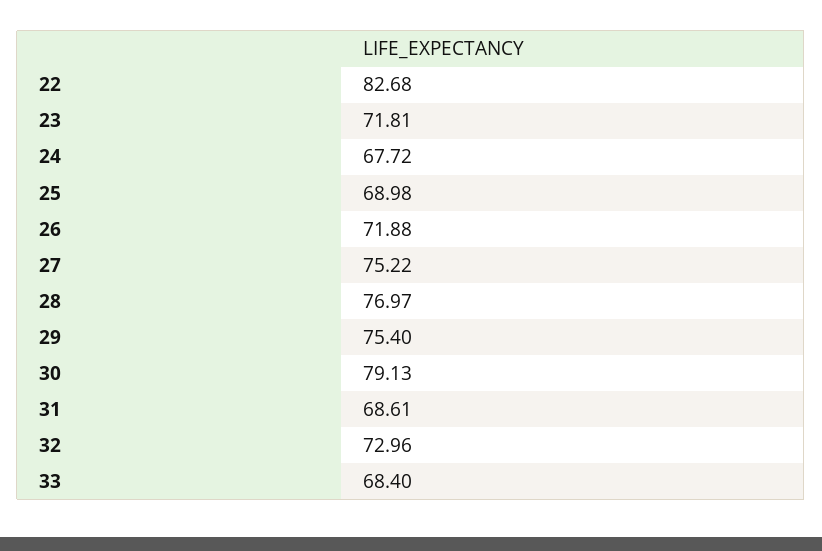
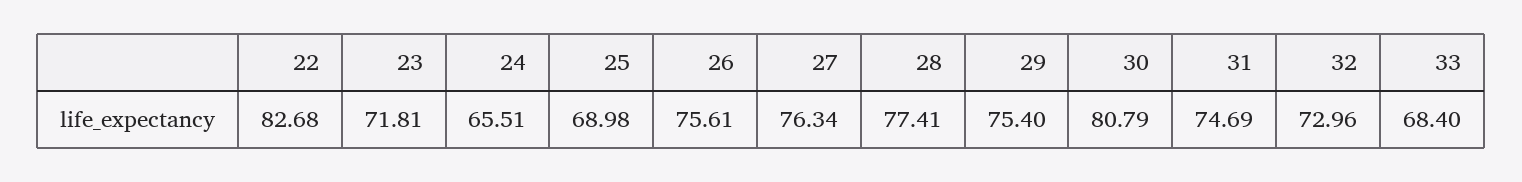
24: 67.72 -> 65.51
26: 71.88 -> 75.61
27: 75.22 -> 76.34
28: 76.97 -> 77.41
30: 79.13 -> 80.79
31: 68.61 -> 74.69

